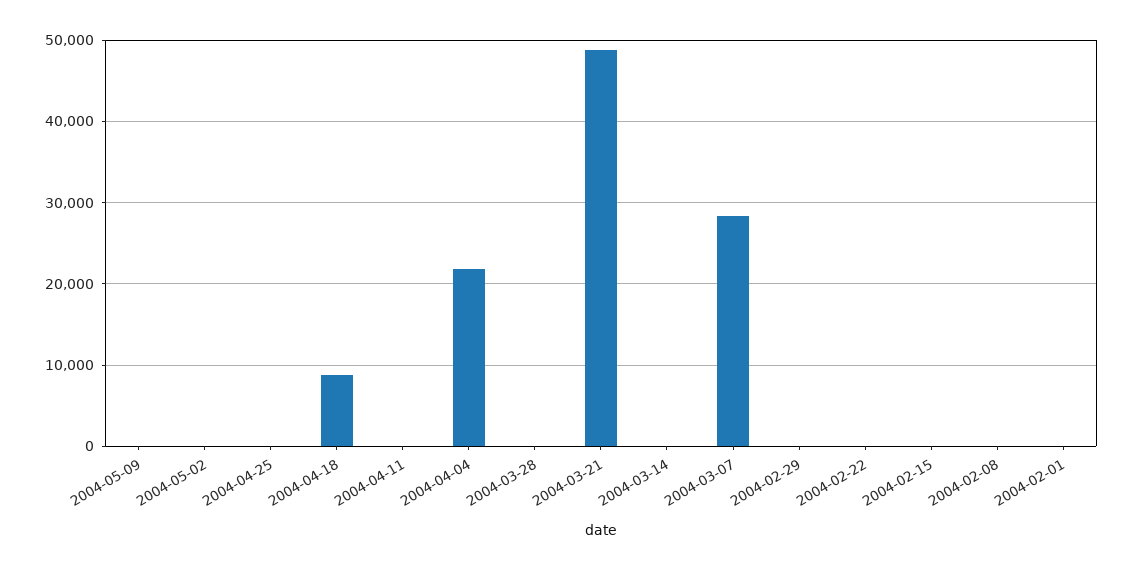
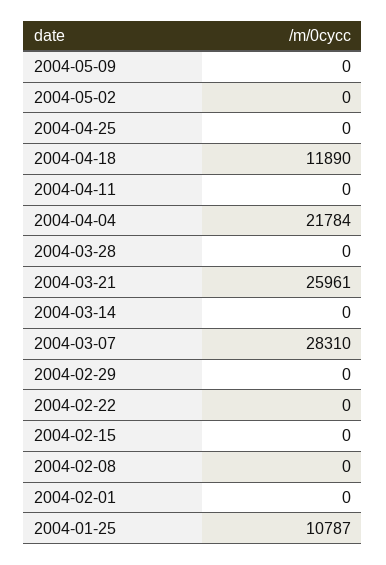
2004-04-18: 9000 -> 11890
2004-03-21: 49000 -> 25961
2004-01-25: none -> 10787

